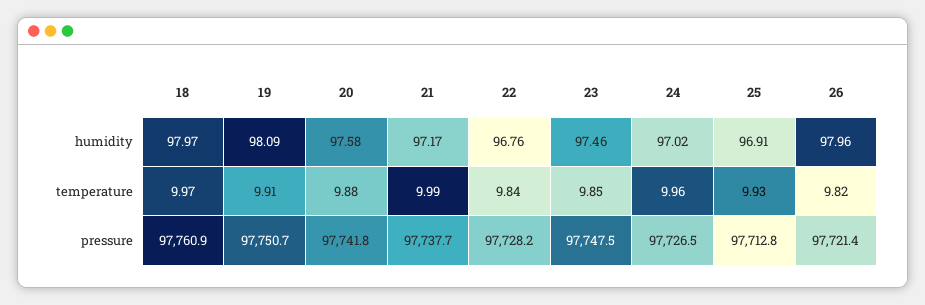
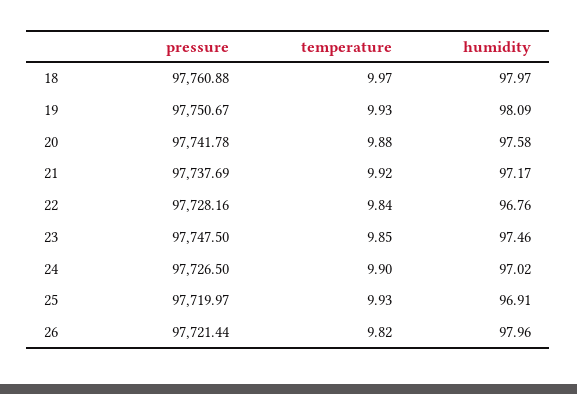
19, temperature: 9.91 -> 9.93
21, temperature: 9.99 -> 9.92
24, temperature: 9.96 -> 9.9
25, pressure: 97712.8 -> 97719.97

